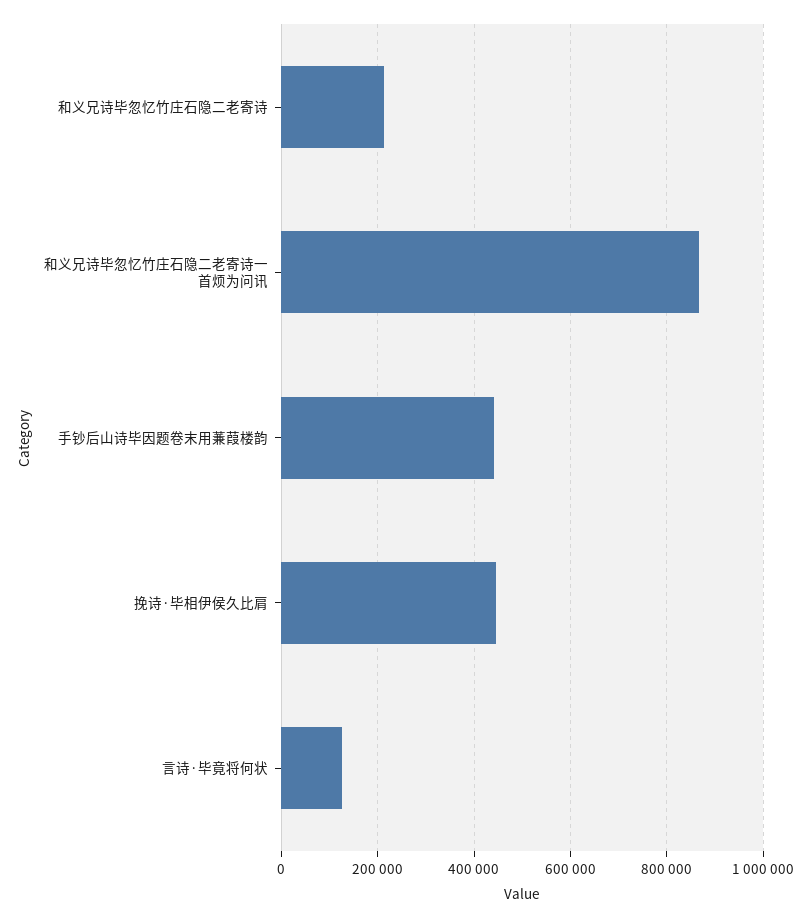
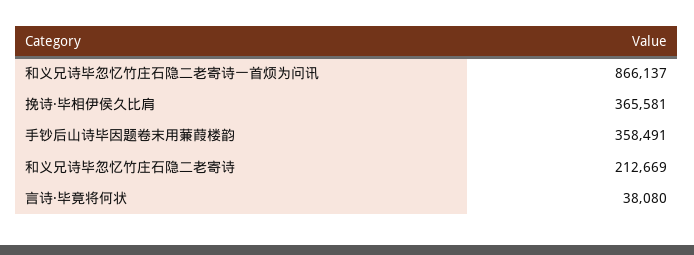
手钞后山诗毕因题卷末用蒹葭楼韵: 440000 -> 358491
挽诗·毕相伊侯久比肩: 440000 -> 365581
言诗·毕竟将何状: 120000 -> 38080

